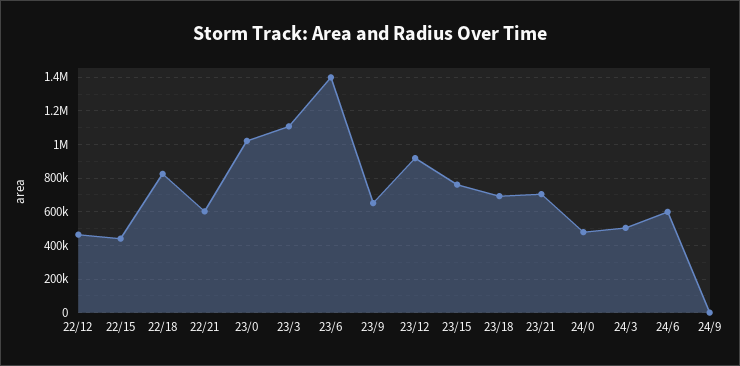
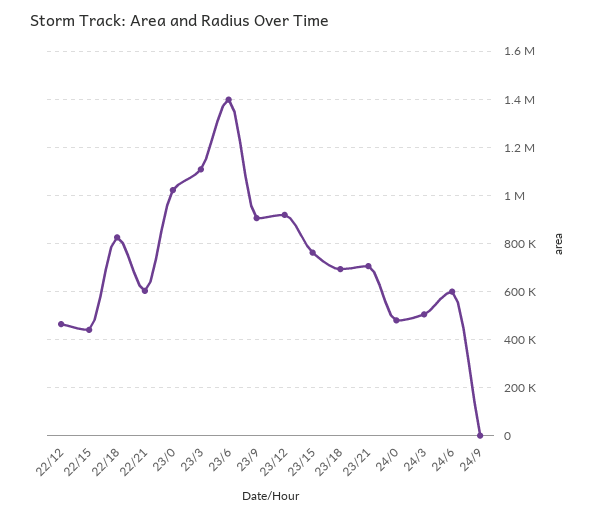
23/9: 650000 -> 900000

